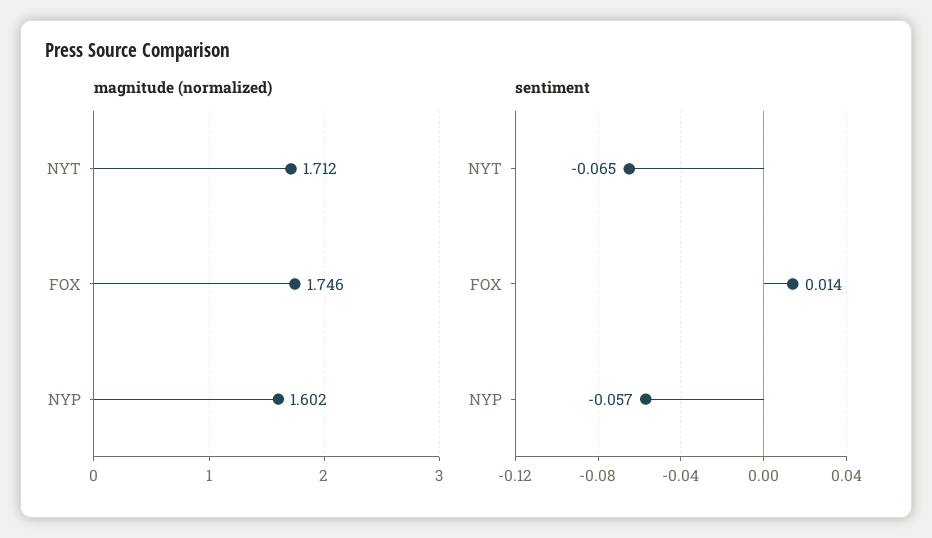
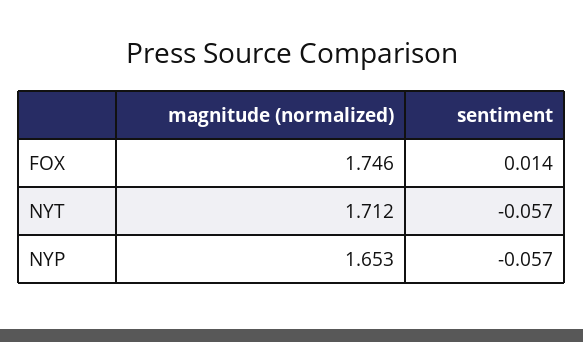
magnitude (normalized), NYP: 1.602 -> 1.653
sentiment, NYT: -0.065 -> -0.057

